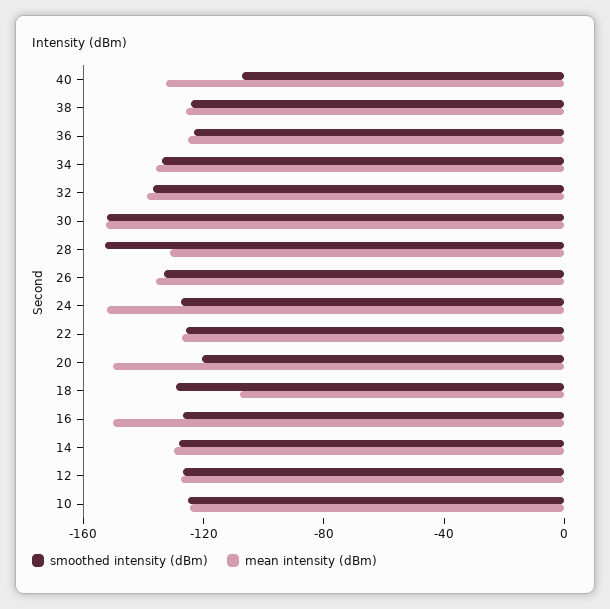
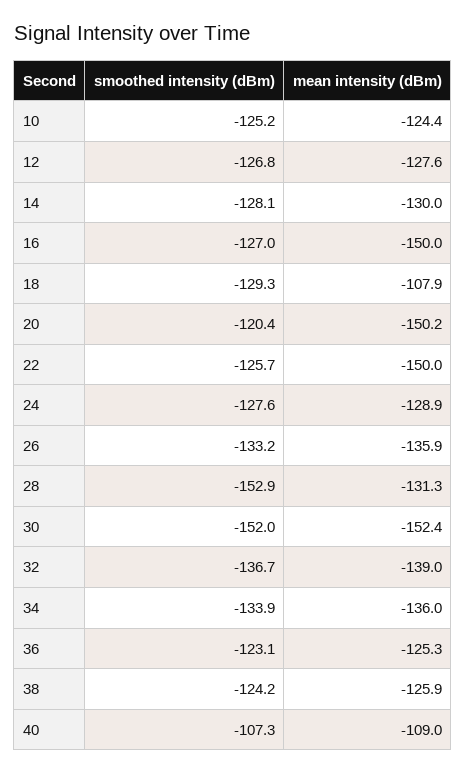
mean intensity (dBm), 40: -130 -> -109
mean intensity (dBm), 24: -150 -> -128.9
mean intensity (dBm), 22: -130 -> -150

